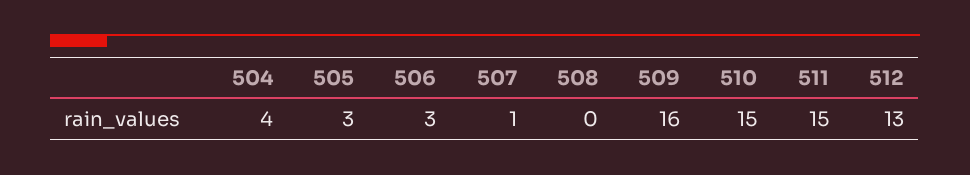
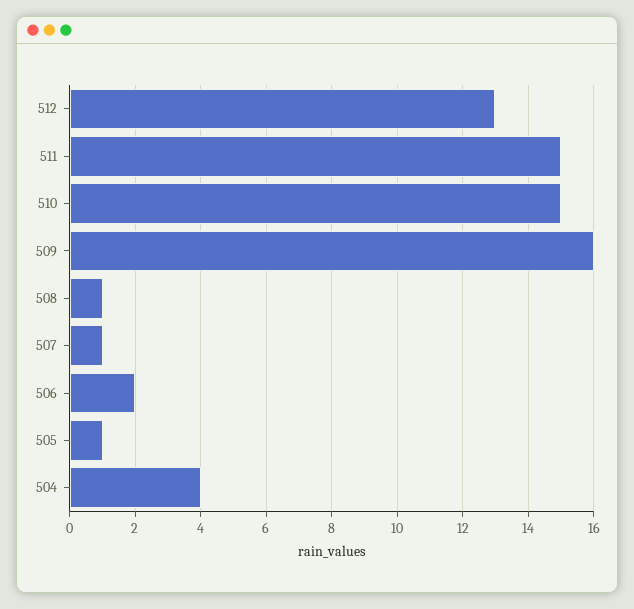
505: 3 -> 1
506: 3 -> 2
508: 0 -> 1

